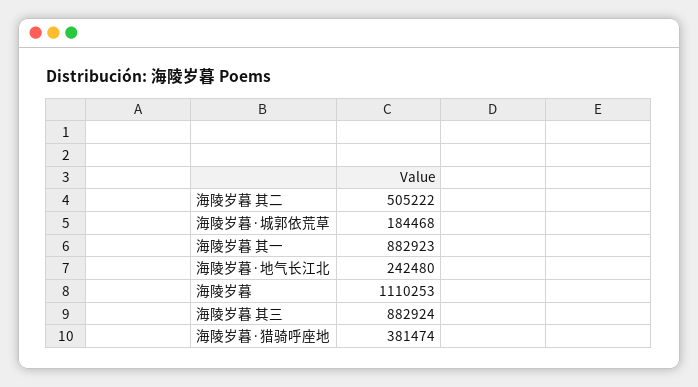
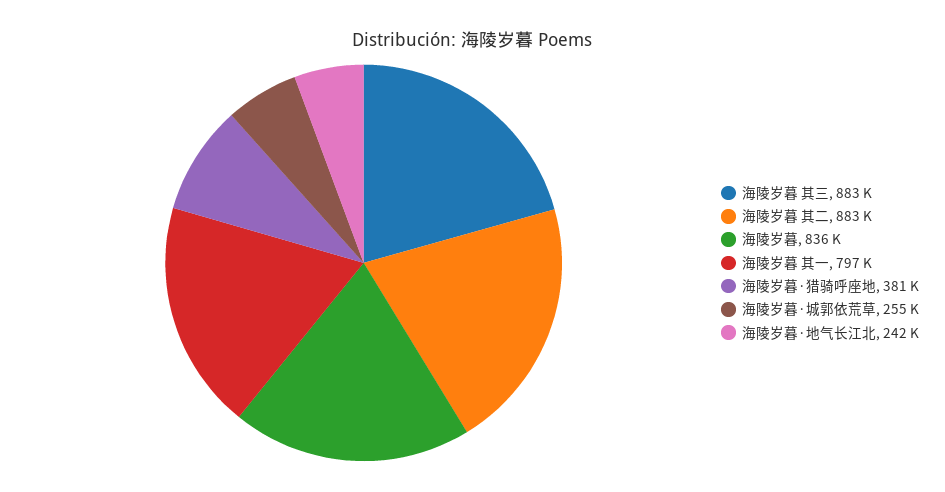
海陵岁暮 其二: 505222 -> 883000
海陵岁暮·城郭依荒草: 184468 -> 255000
海陵岁暮 其一: 882923 -> 797000
海陵岁暮: 1110253 -> 836000

